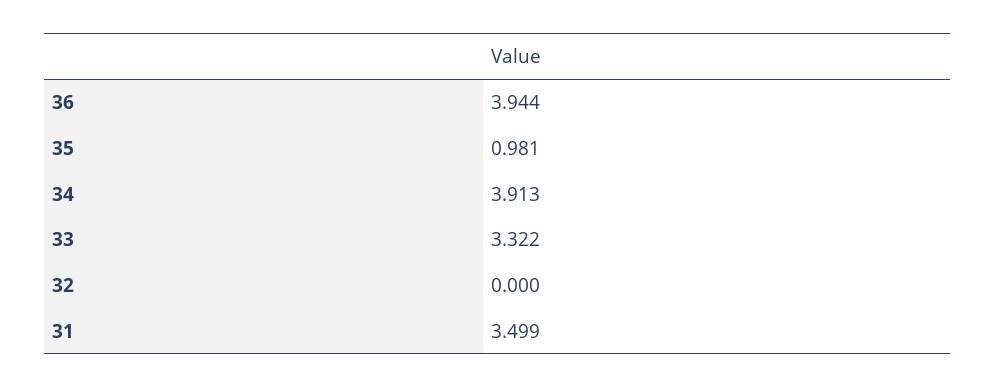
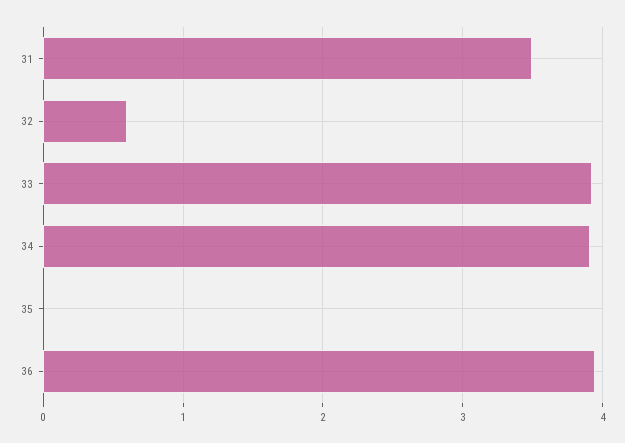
35: 0.981 -> 0
33: 3.322 -> 3.9
32: 0 -> 0.6

